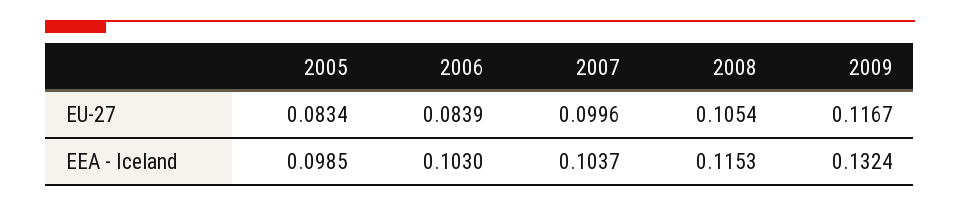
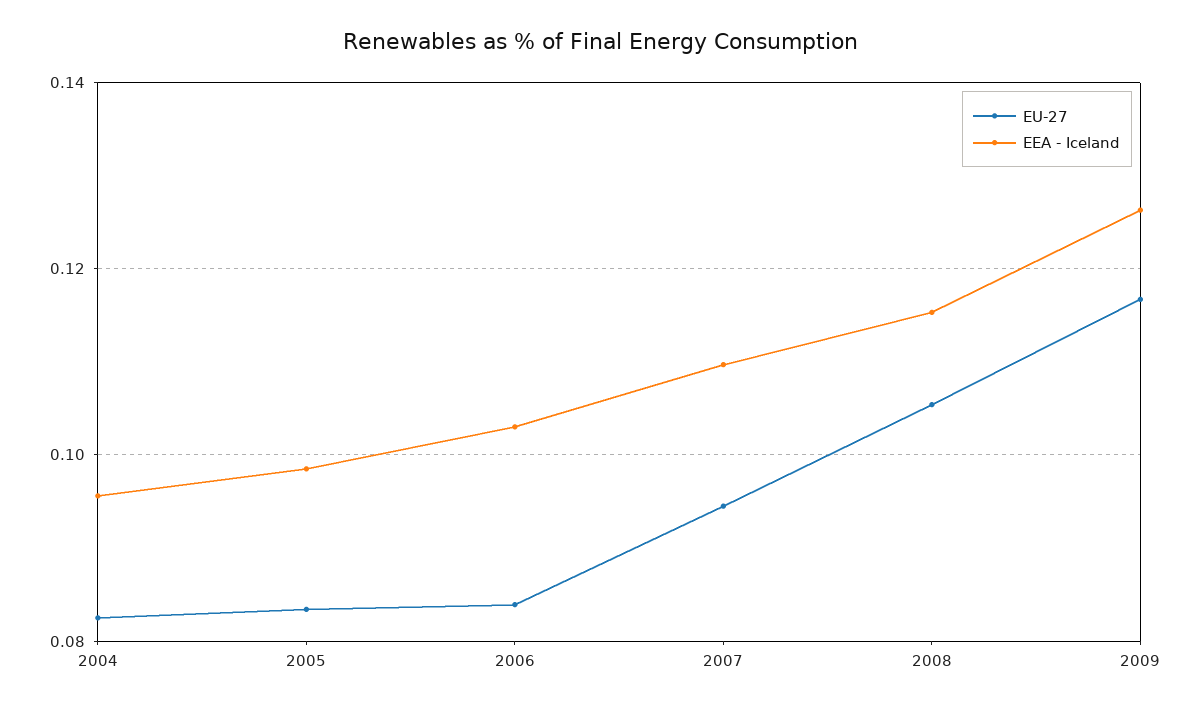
EU-27, 2007: 0.0996 -> 0.094
EEA - Iceland, 2007: 0.1037 -> 0.11
EEA - Iceland, 2009: 0.1324 -> 0.126
EU-27, 2004: none -> 0.082
EEA - Iceland, 2004: none -> 0.096

